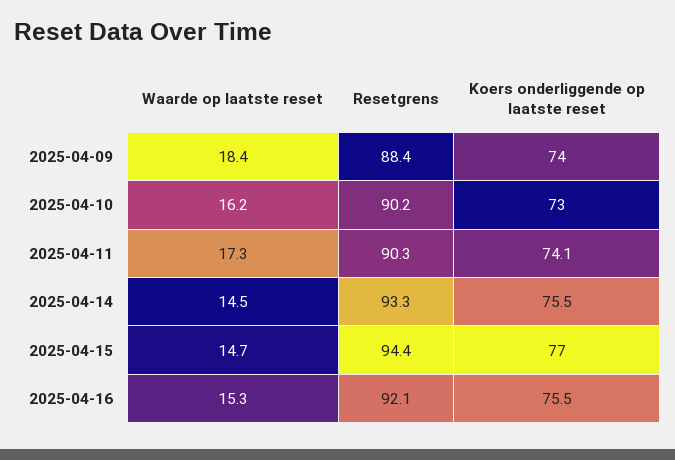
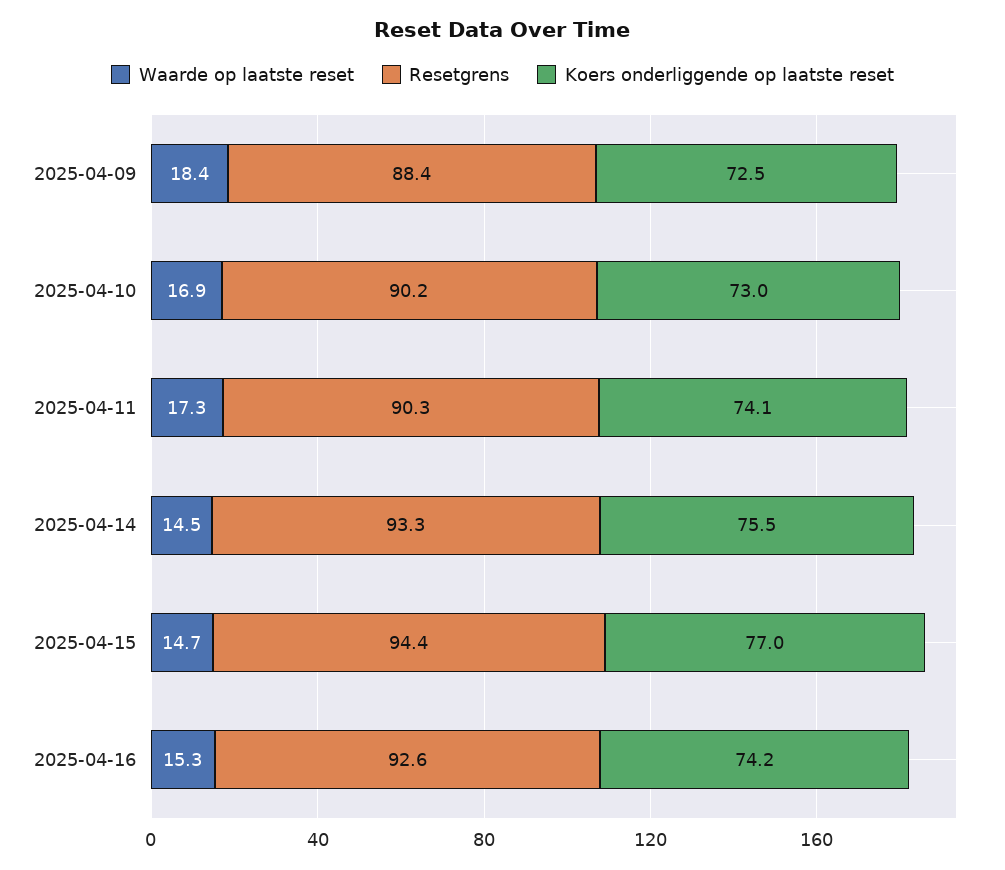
Koers onderliggende op laatste reset, 2025-04-09: 74 -> 72.5
Waarde op laatste reset, 2025-04-10: 16.2 -> 16.9
Resetgrens, 2025-04-16: 92.1 -> 92.6
Koers onderliggende op laatste reset, 2025-04-16: 75.5 -> 74.2

